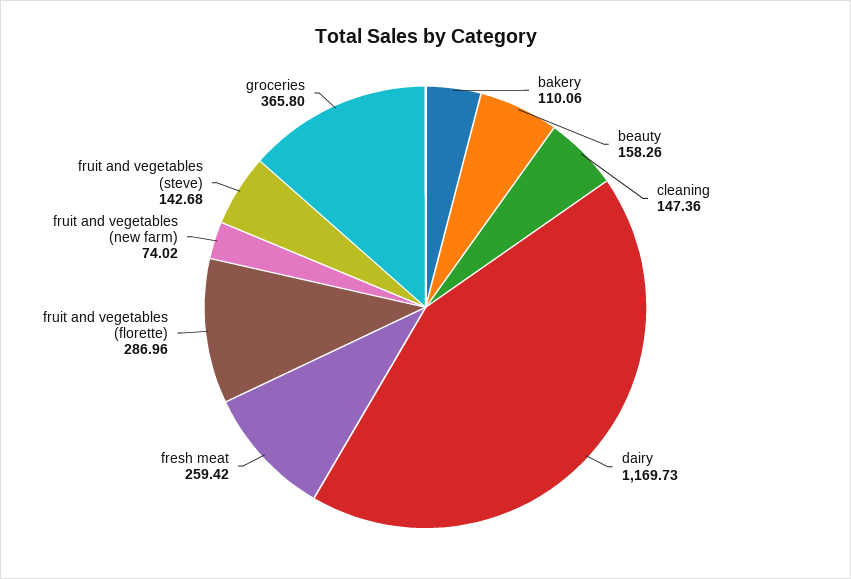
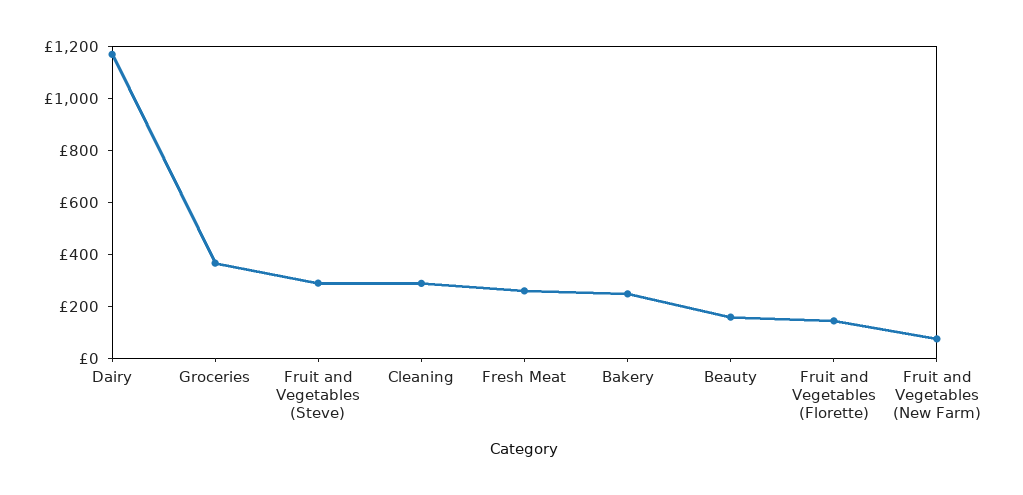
bakery: 110.06 -> 250
cleaning: 147.36 -> 300
fruit and vegetables (florette): 286.96 -> 150
fruit and vegetables (steve): 142.68 -> 300

